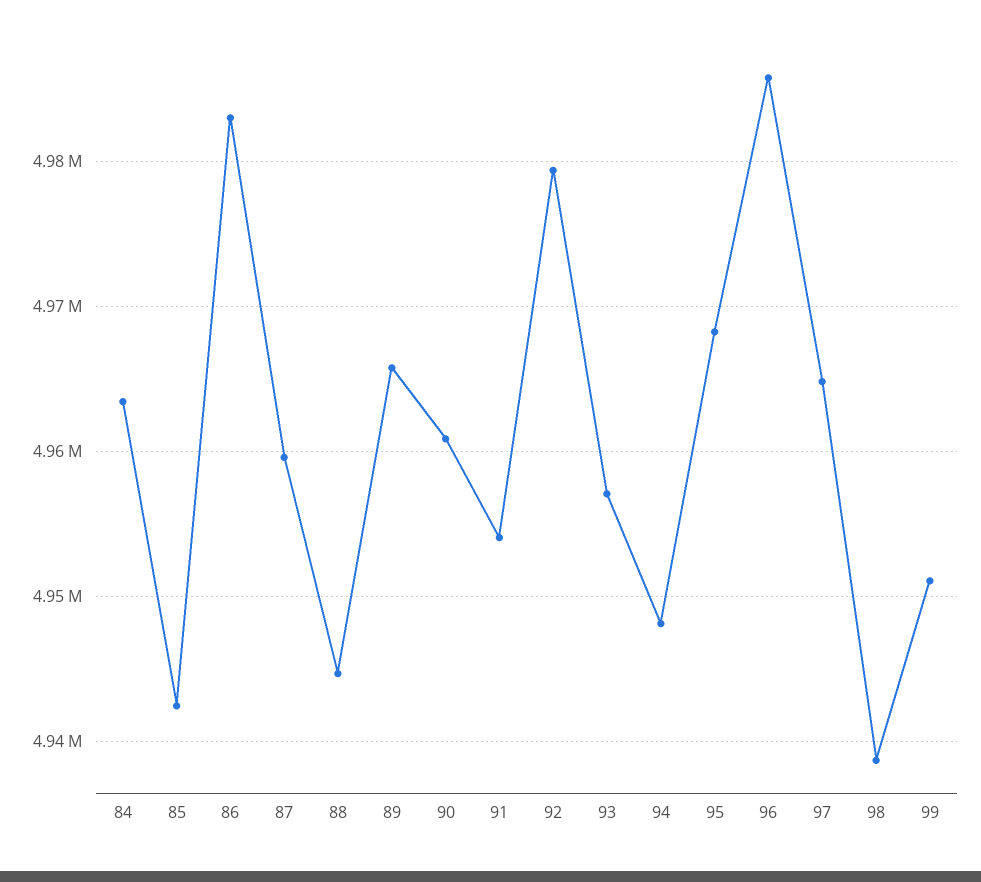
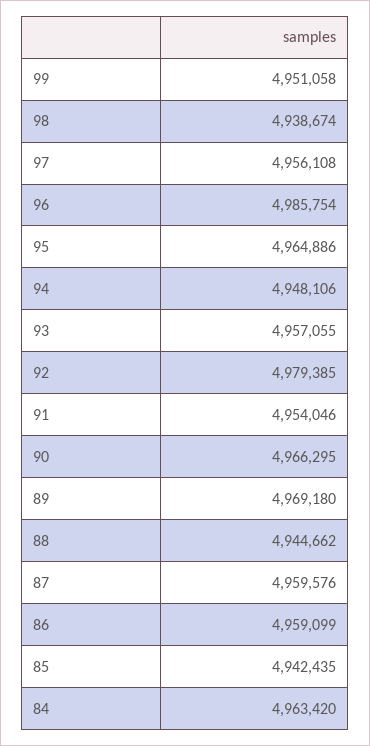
86: 4983000 -> 4959099
89: 4966000 -> 4969180
90: 4961000 -> 4966295
95: 4968000 -> 4964886
97: 4965000 -> 4956108

